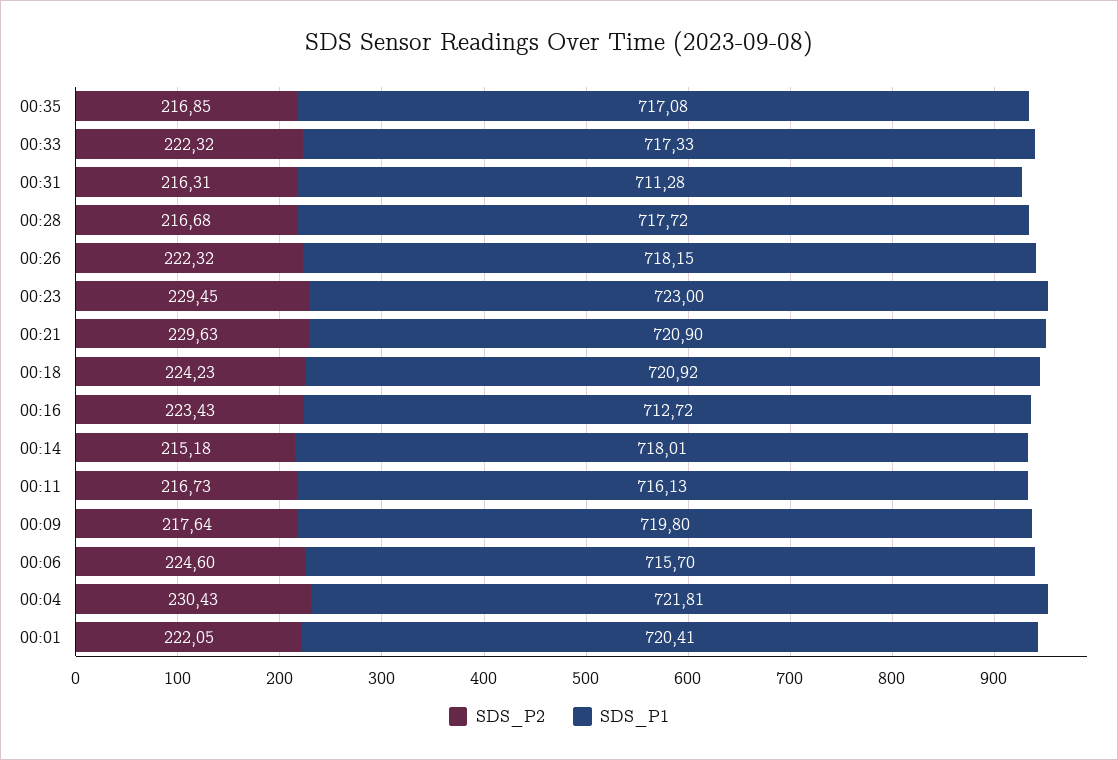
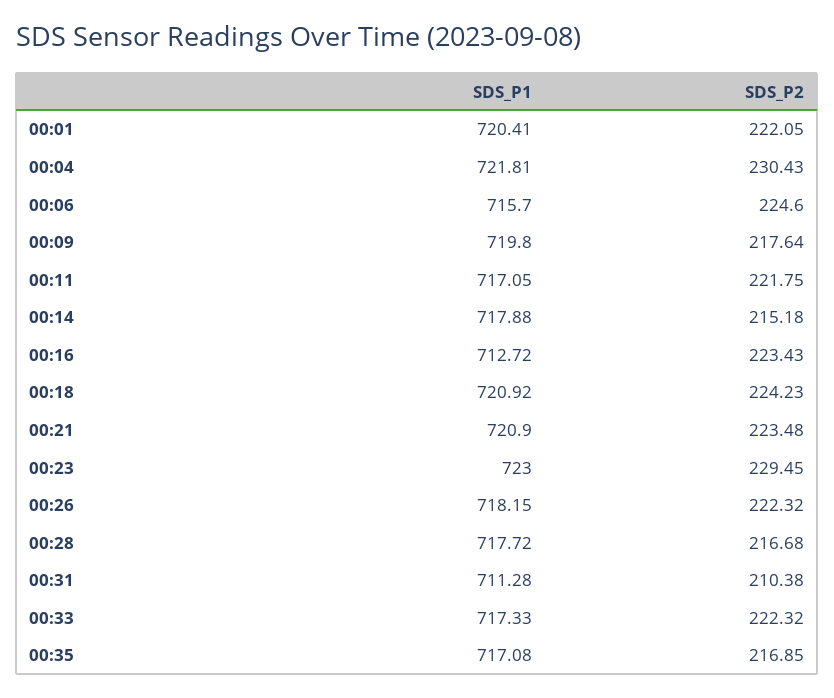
SDS_P2, 00:31: 216.31 -> 210.38
SDS_P2, 00:21: 229.63 -> 223.48
SDS_P1, 00:14: 718.01 -> 717.88
SDS_P2, 00:11: 216.73 -> 221.75
SDS_P1, 00:11: 716.13 -> 717.05

